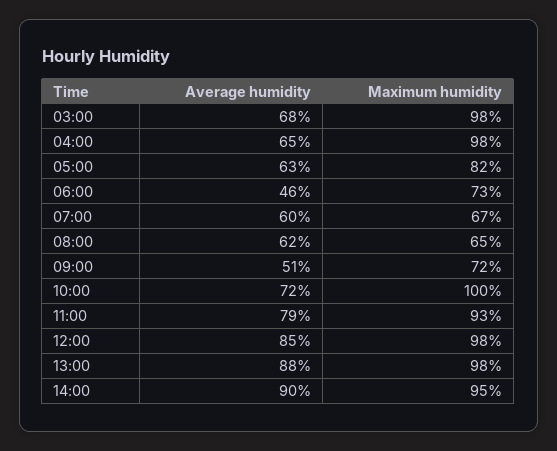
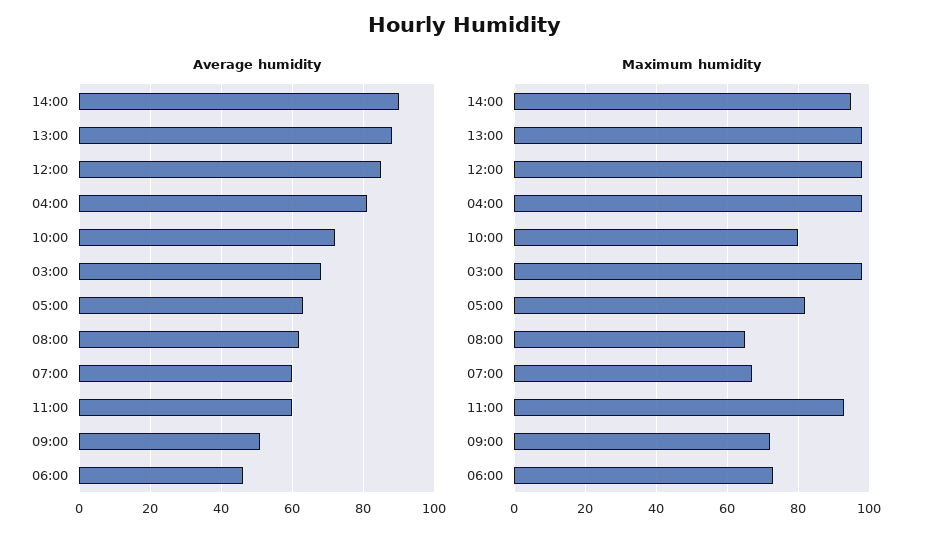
Average humidity, 04:00: 65 -> 80
Maximum humidity, 10:00: 100 -> 80
Average humidity, 11:00: 79 -> 60

